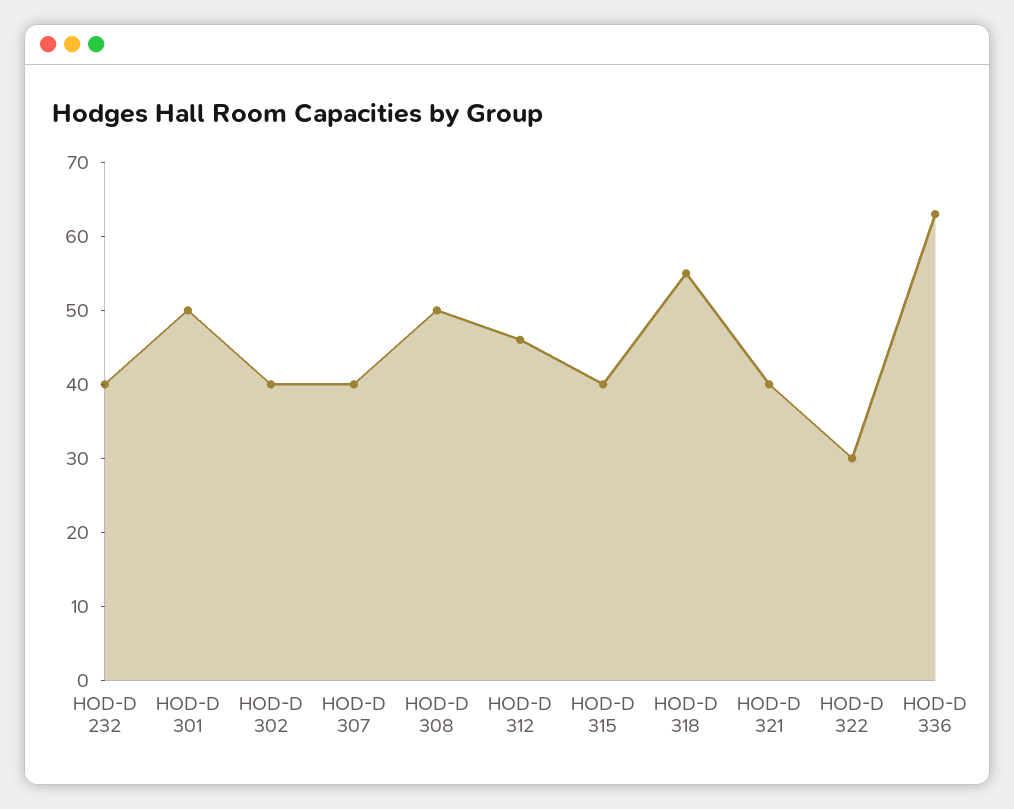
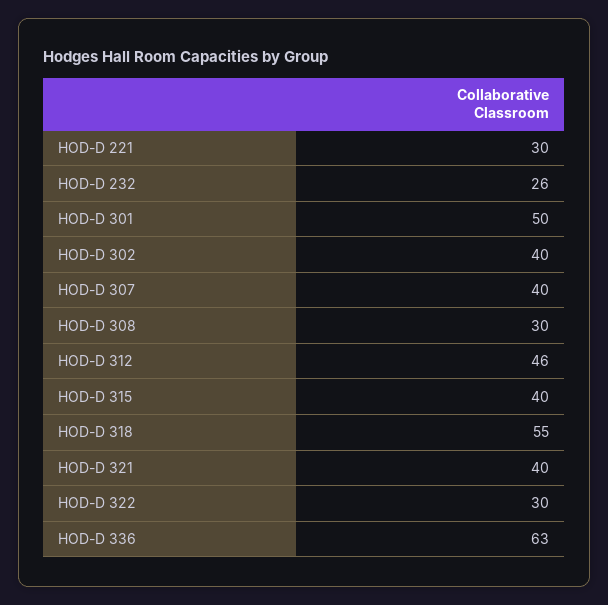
HOD-D 232: 40 -> 26
HOD-D 308: 50 -> 30
HOD-D 221: none -> 30

